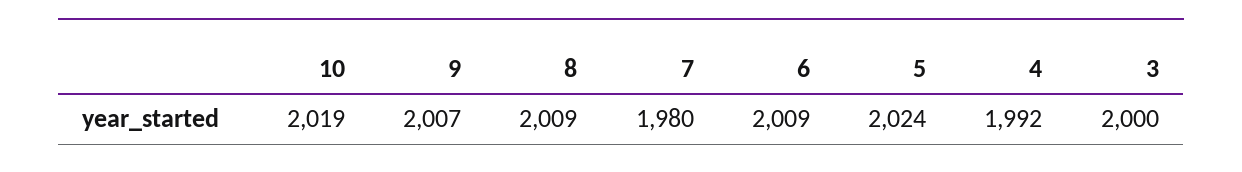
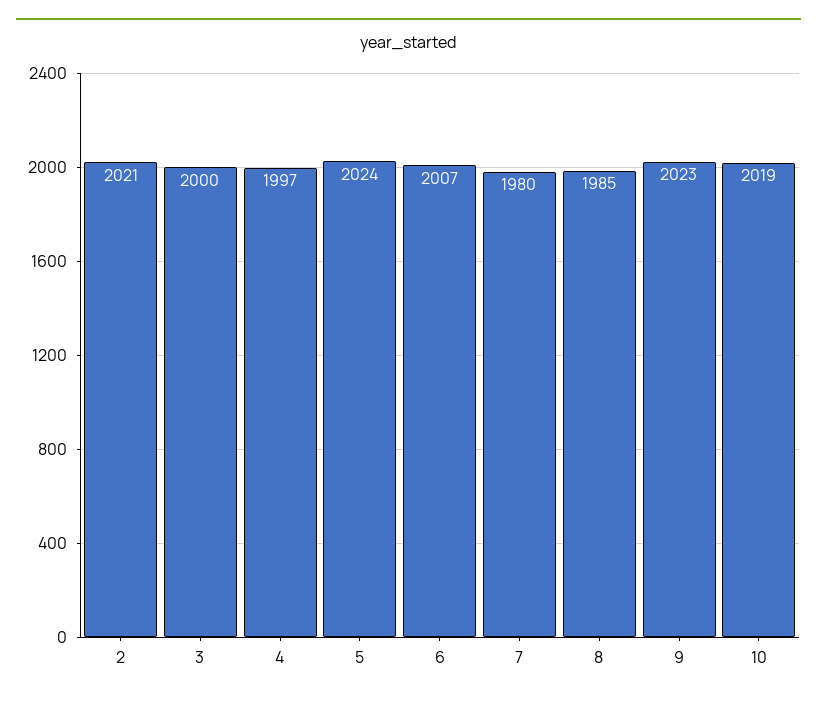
9: 2007 -> 2023
8: 2009 -> 1985
6: 2009 -> 2007
4: 1992 -> 1997
2: none -> 2021

